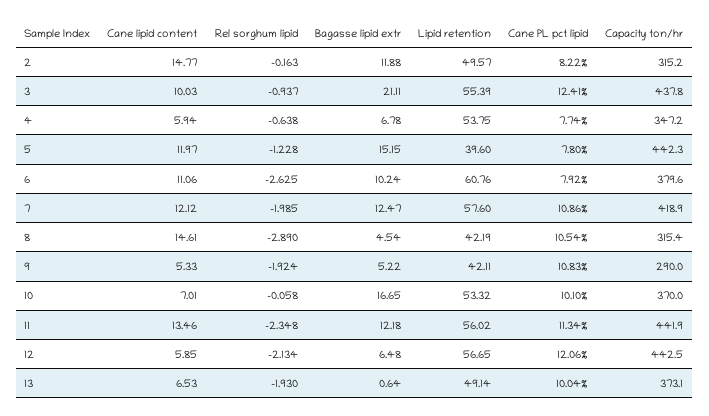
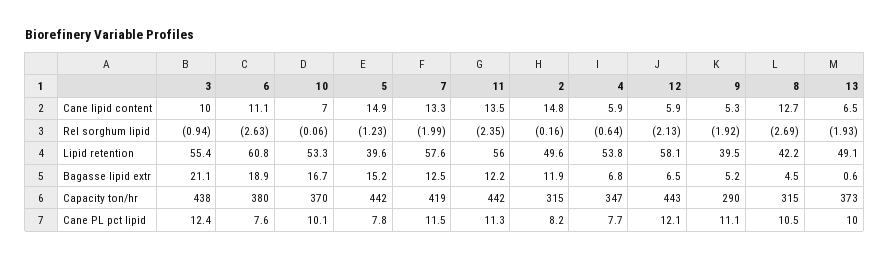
Cane lipid content, 5: 11.97 -> 14.9
Bagasse lipid extr, 6: 10.24 -> 18.9
Cane PL pct lipid, 6: 7.92 -> 7.6
Cane lipid content, 7: 12.12 -> 13.3
Cane PL pct lipid, 7: 10.86 -> 11.5
Cane lipid content, 8: 14.61 -> 12.7
Rel sorghum lipid, 8: -2.89 -> -2.69
Lipid retention, 9: 42.11 -> 39.5
Cane PL pct lipid, 9: 10.83 -> 11.1
Lipid retention, 12: 56.65 -> 58.1

